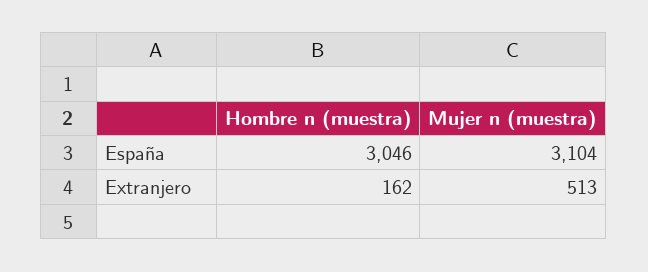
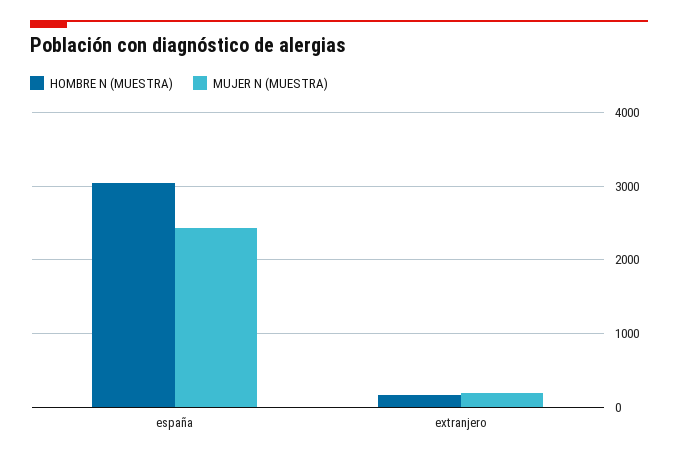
Mujer n (muestra), España: 3104 -> 2400
Mujer n (muestra), Extranjero: 513 -> 200

